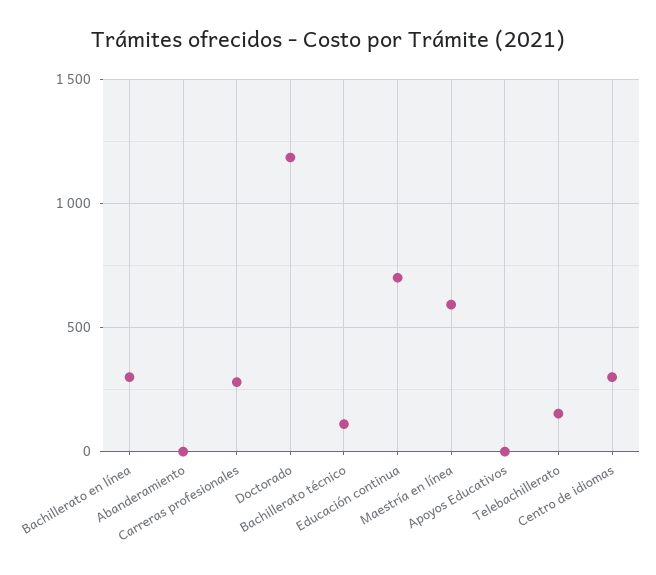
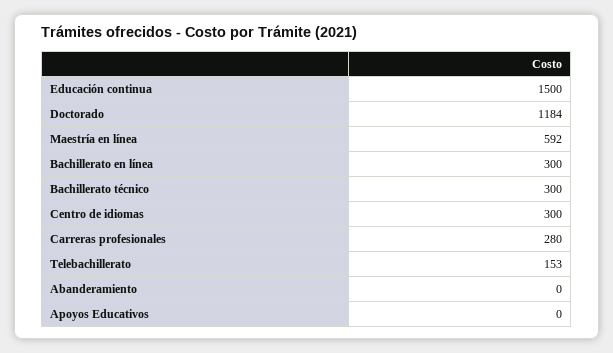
Bachillerato técnico: 100 -> 300
Educación continua: 700 -> 1500

